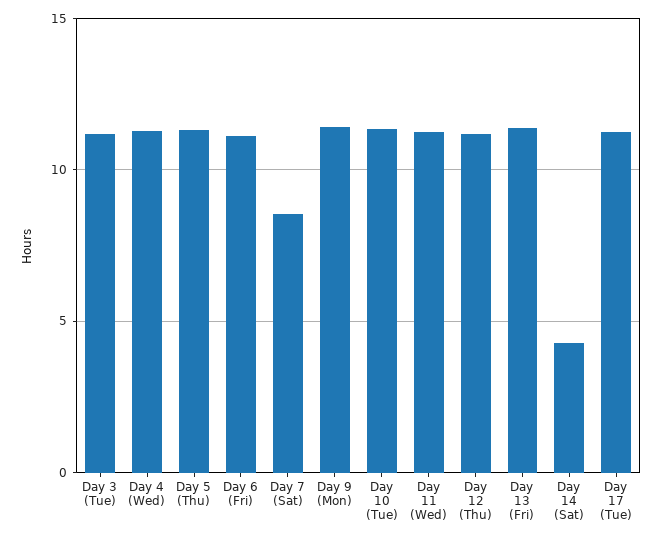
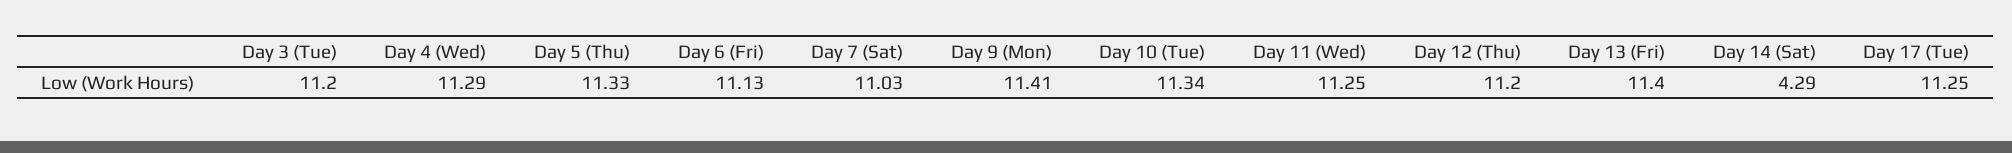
Day 7 (Sat): 8.5 -> 11.03

